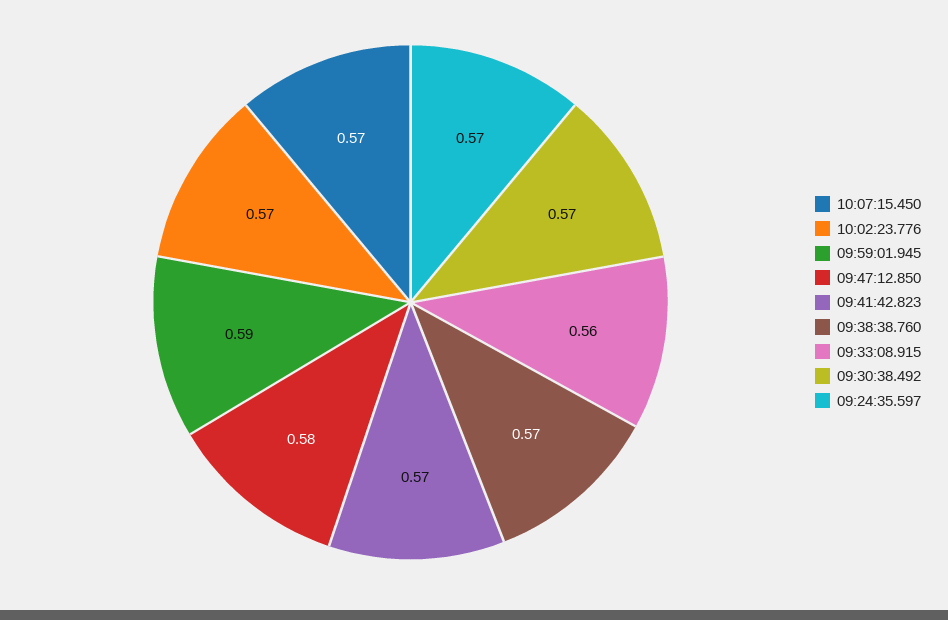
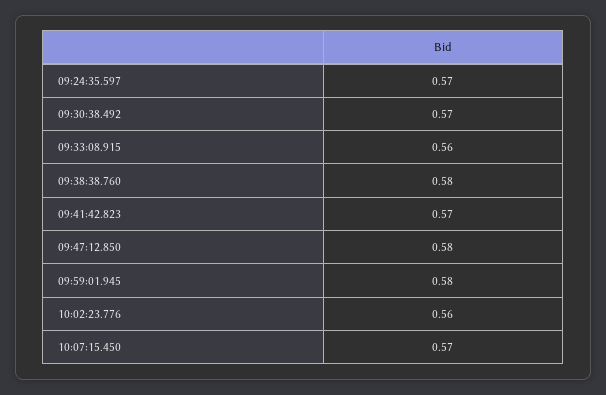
10:02:23.776: 0.57 -> 0.56
09:59:01.945: 0.59 -> 0.58
09:38:38.760: 0.57 -> 0.58

